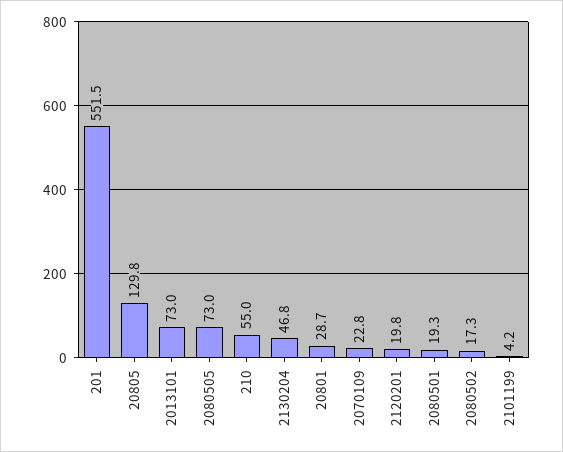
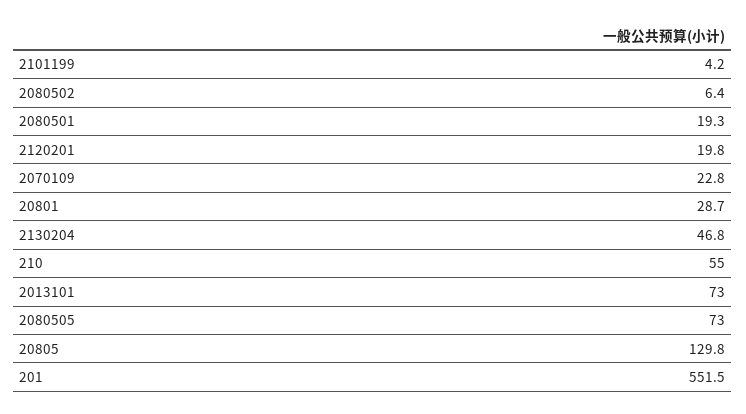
2080502: 17.3 -> 6.4

